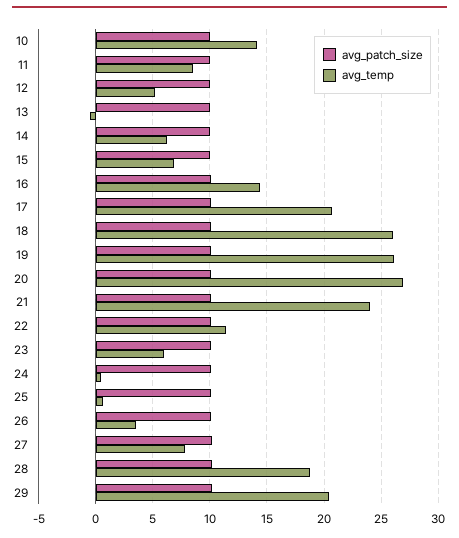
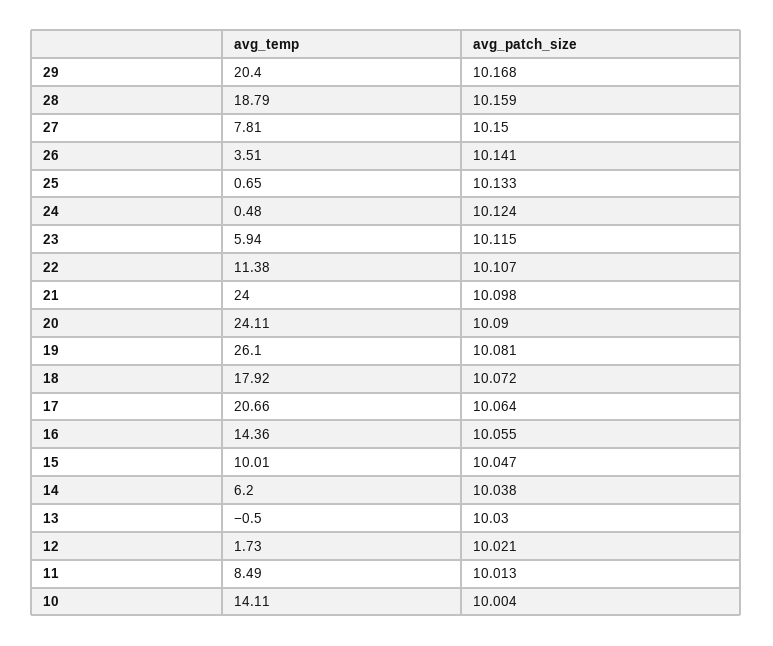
avg_temp, 12: 5 -> 1.73
avg_temp, 15: 7 -> 10.01
avg_temp, 18: 26 -> 17.92
avg_temp, 20: 27 -> 24.11

